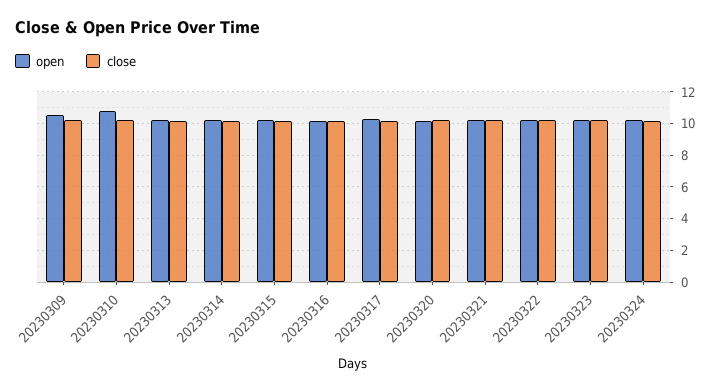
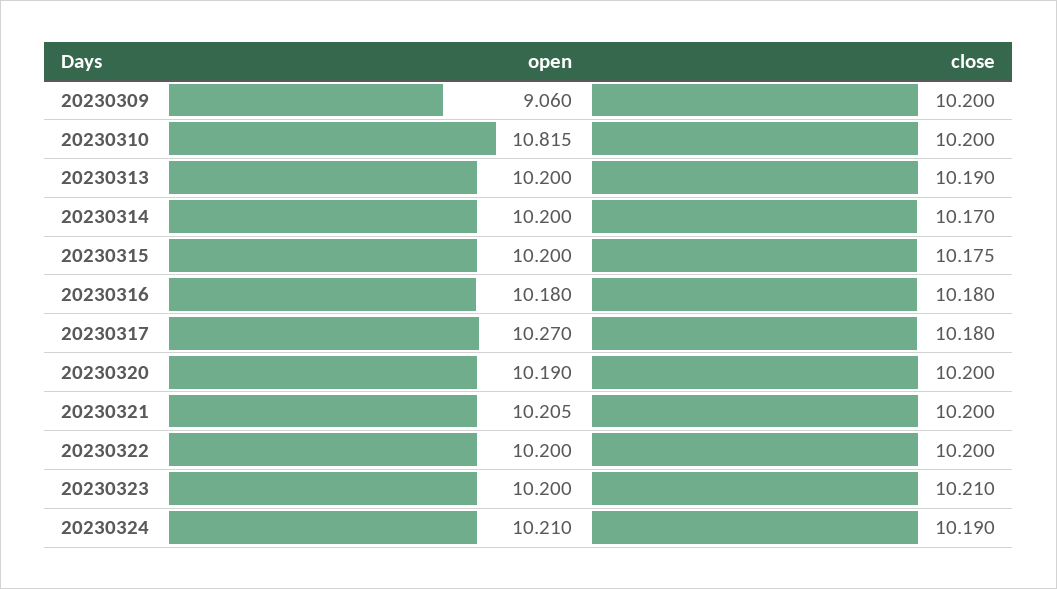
open, 20230309: 10.5 -> 9.06

